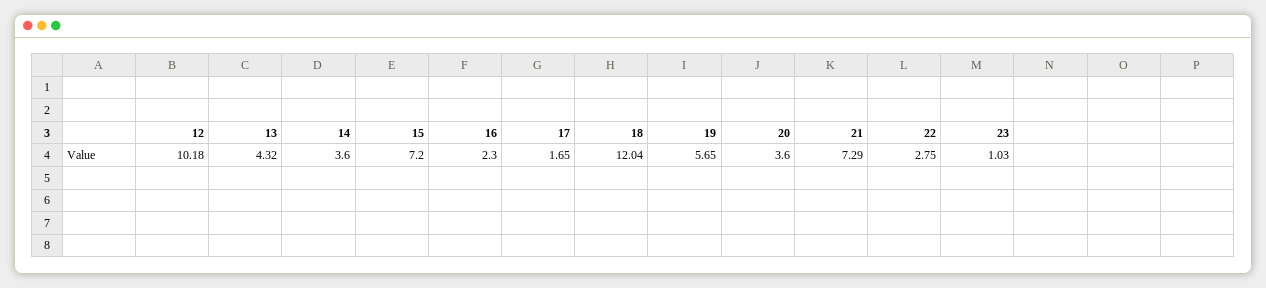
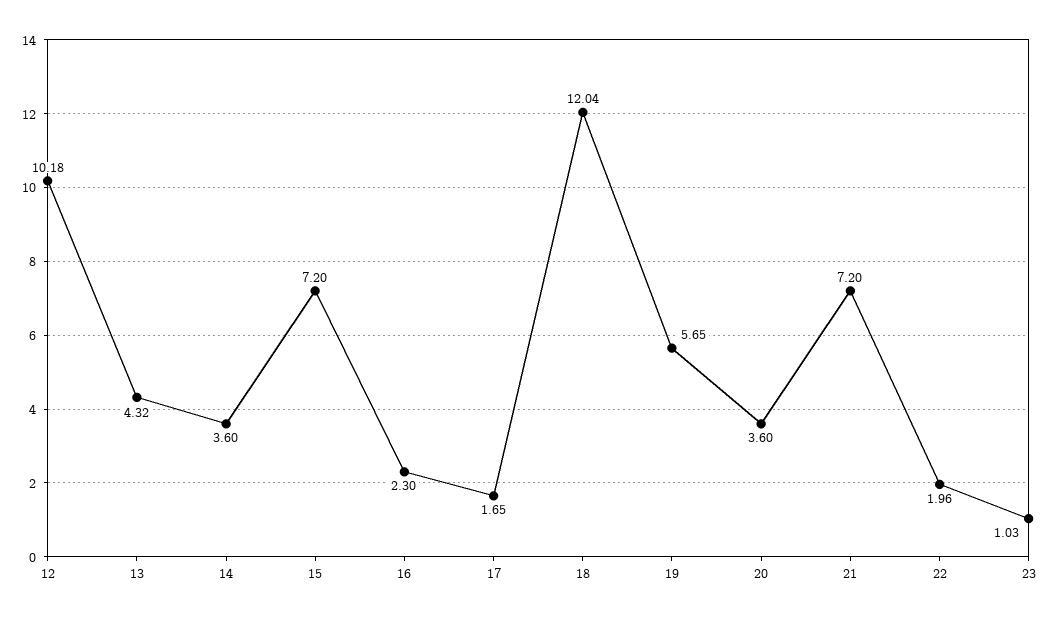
21: 7.29 -> 7.2
22: 2.75 -> 1.96

